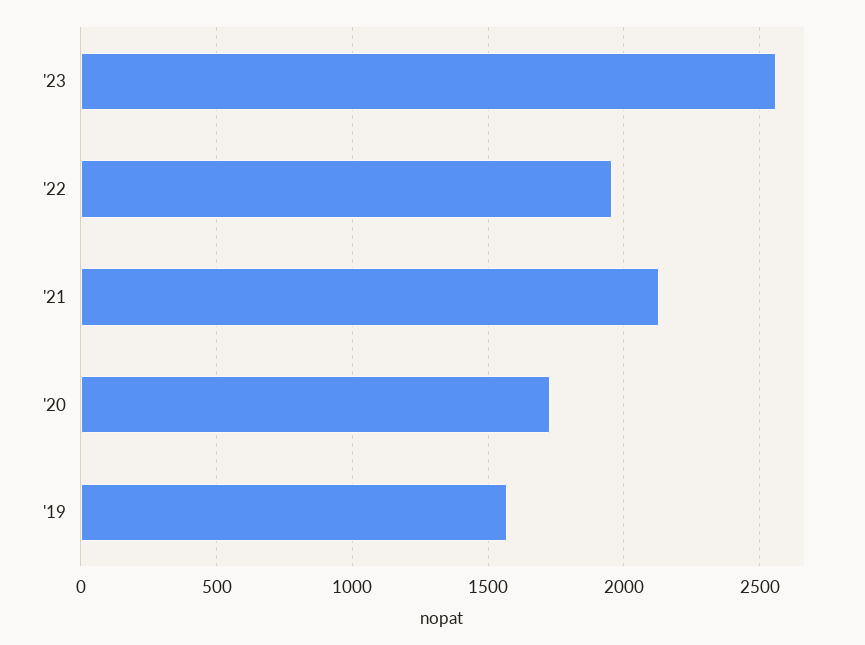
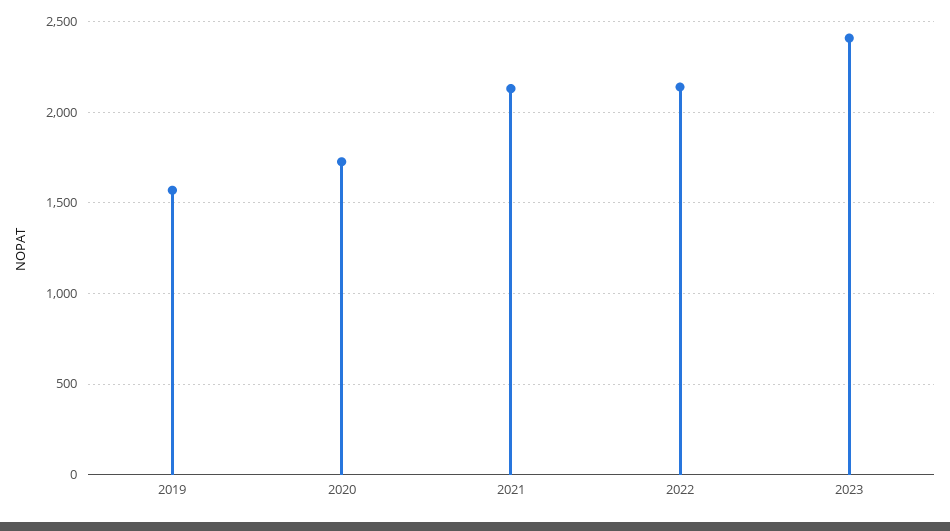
'23: 2550 -> 2400
'22: 1950 -> 2150

